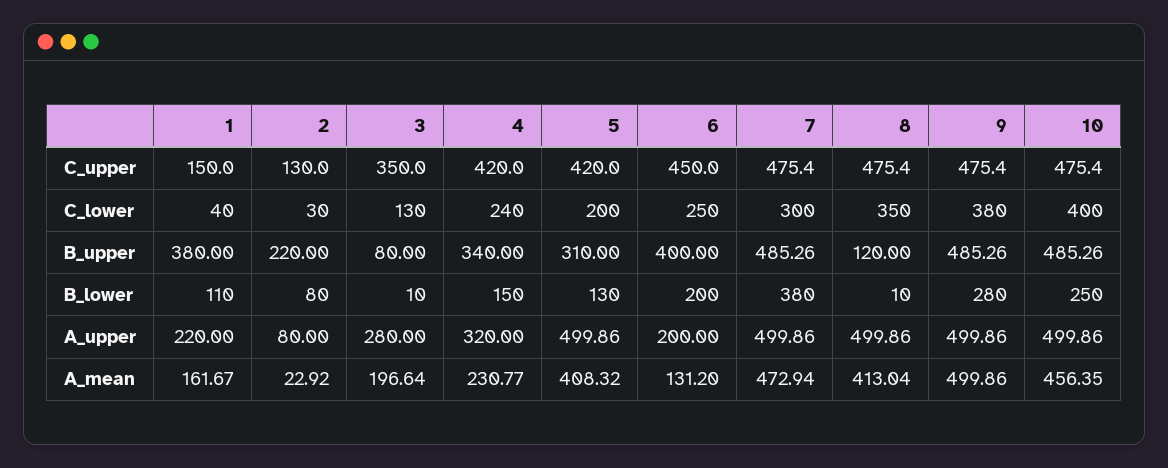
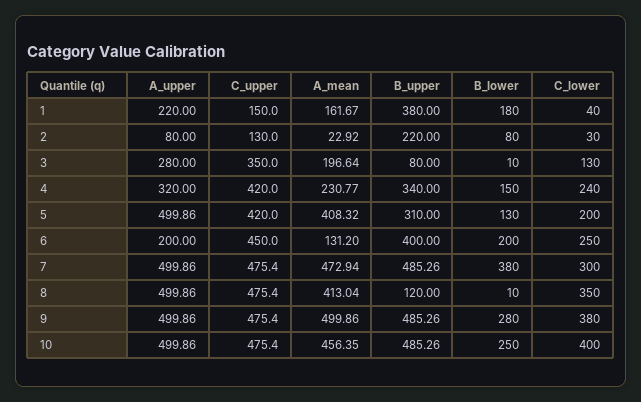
1, B_lower: 110 -> 180

